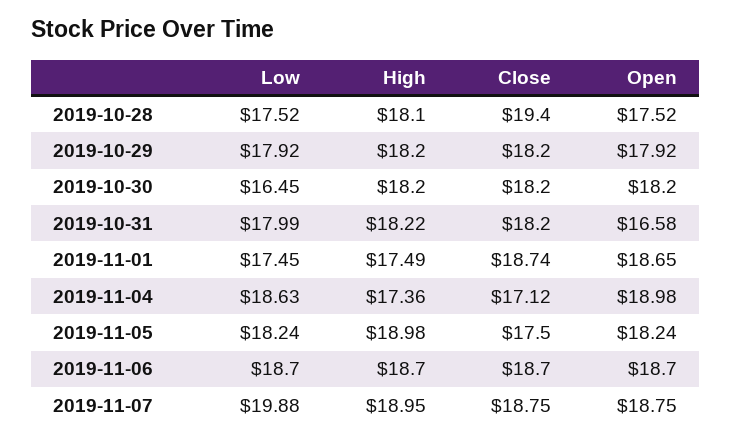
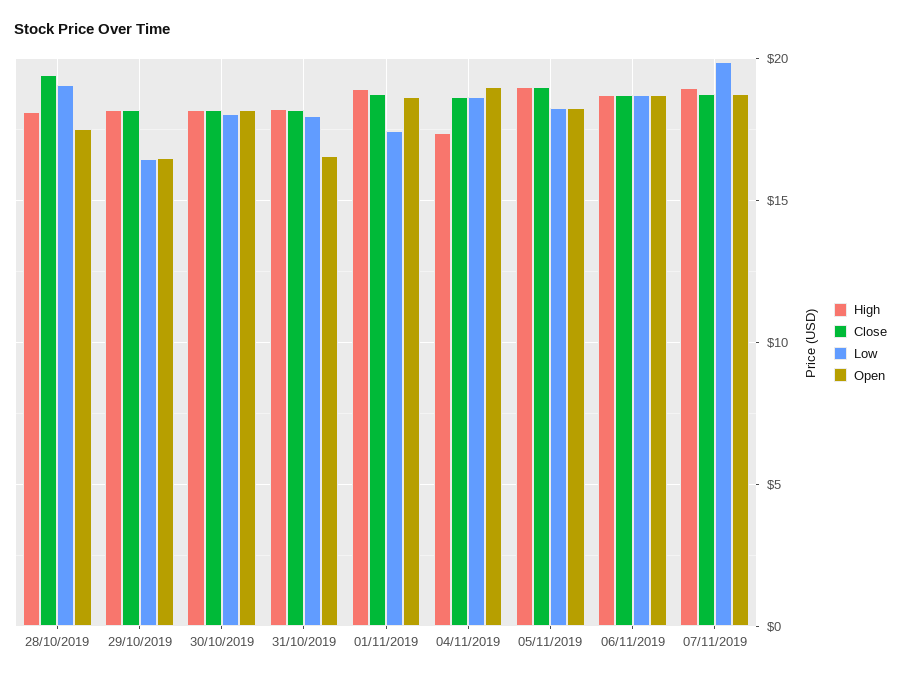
Low, 2019-10-28: 17.52 -> 19
Low, 2019-10-29: 17.92 -> 16.5
Open, 2019-10-29: 17.92 -> 16.5
Low, 2019-10-30: 16.45 -> 18
High, 2019-11-01: 17.49 -> 19
Close, 2019-11-04: 17.12 -> 18.5
Close, 2019-11-05: 17.5 -> 19

